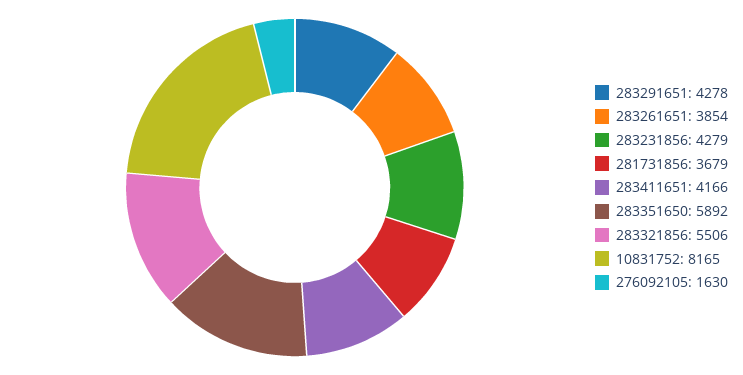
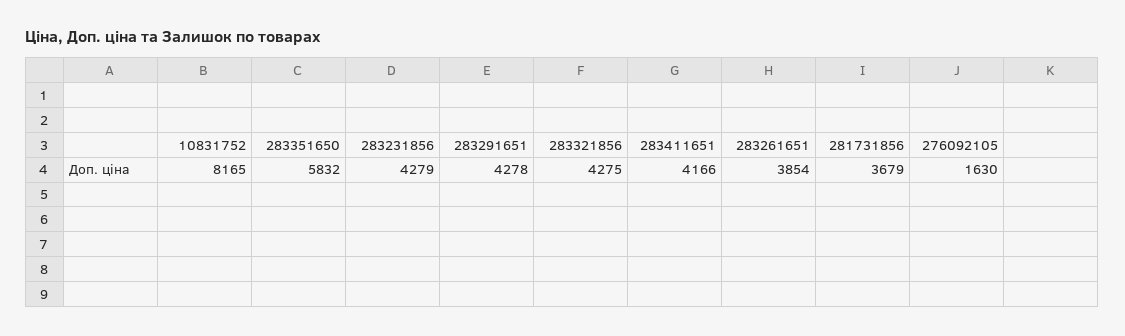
283351650: 5892 -> 5832
283321856: 5506 -> 4275

